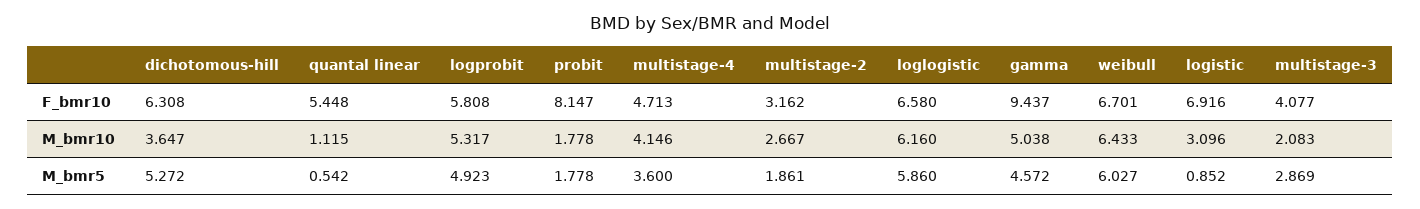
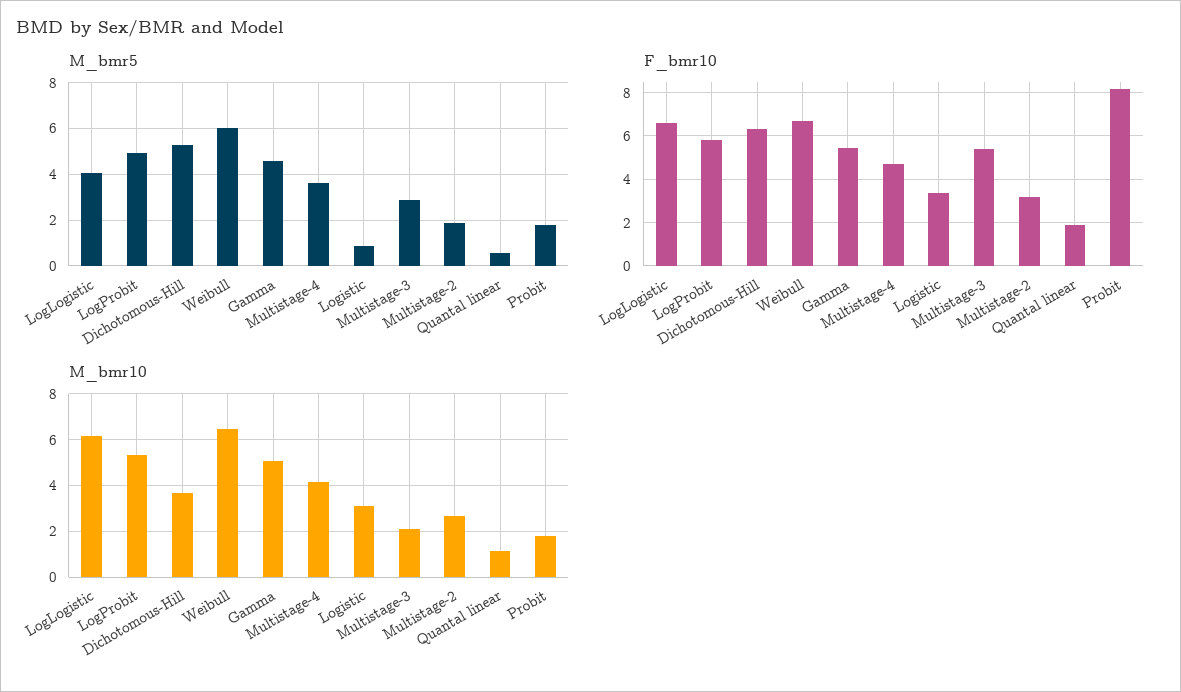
F_bmr10, quantal linear: 5.448 -> 2
F_bmr10, gamma: 9.437 -> 5.5
F_bmr10, logistic: 6.916 -> 3.5
F_bmr10, multistage-3: 4.077 -> 5.5
M_bmr5, loglogistic: 5.86 -> 4

